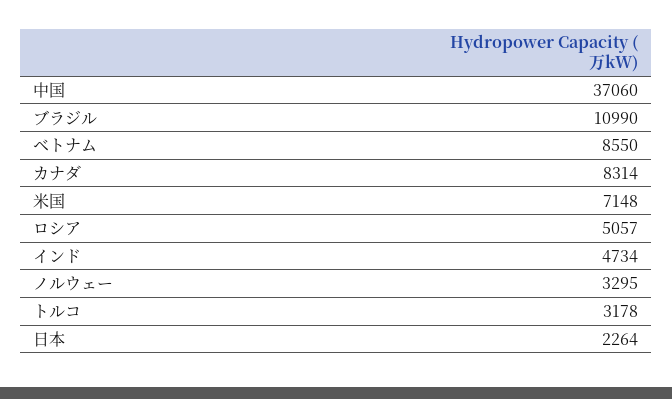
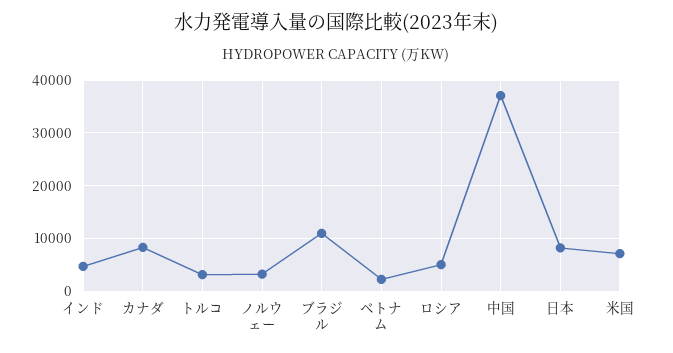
ベトナム: 8550 -> 2000
日本: 2264 -> 8000

